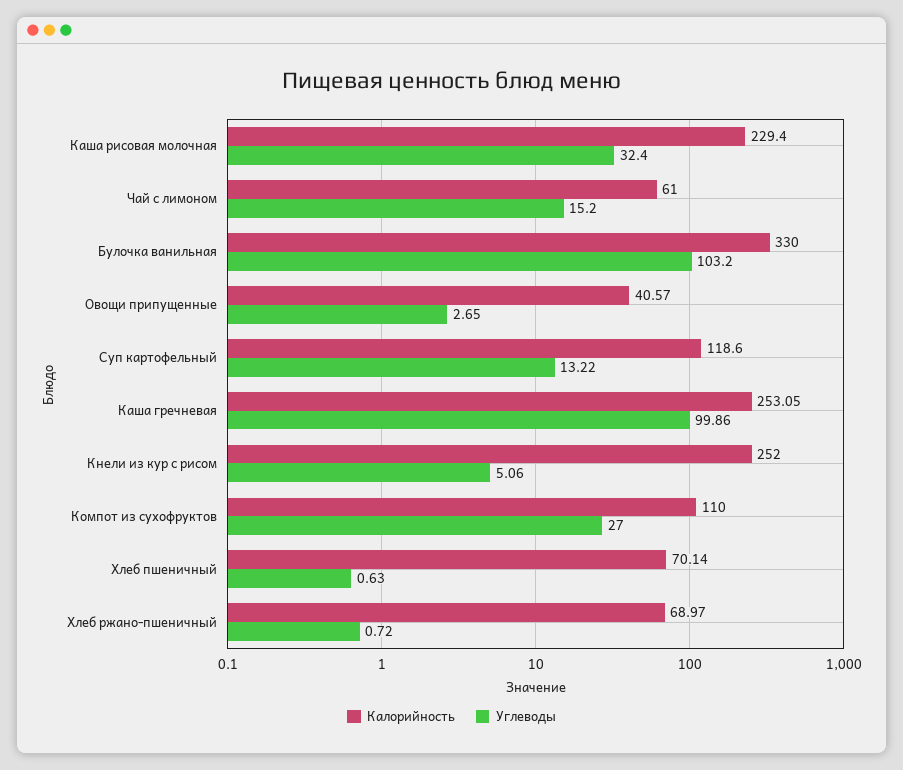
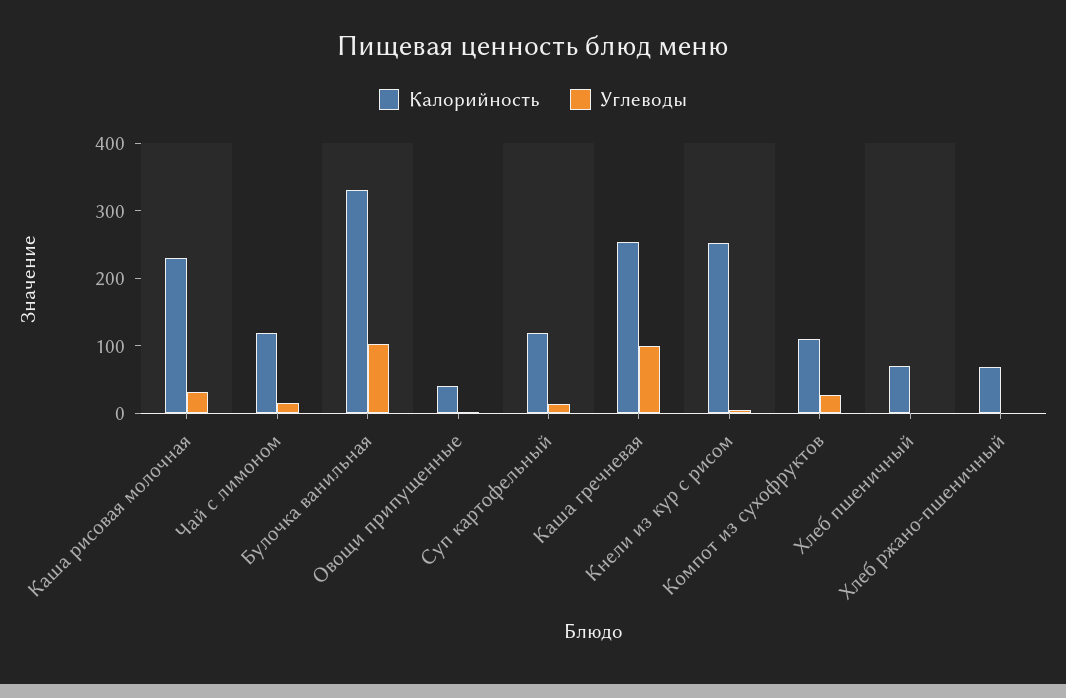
Калорийность, Чай с лимоном: 61 -> 120

